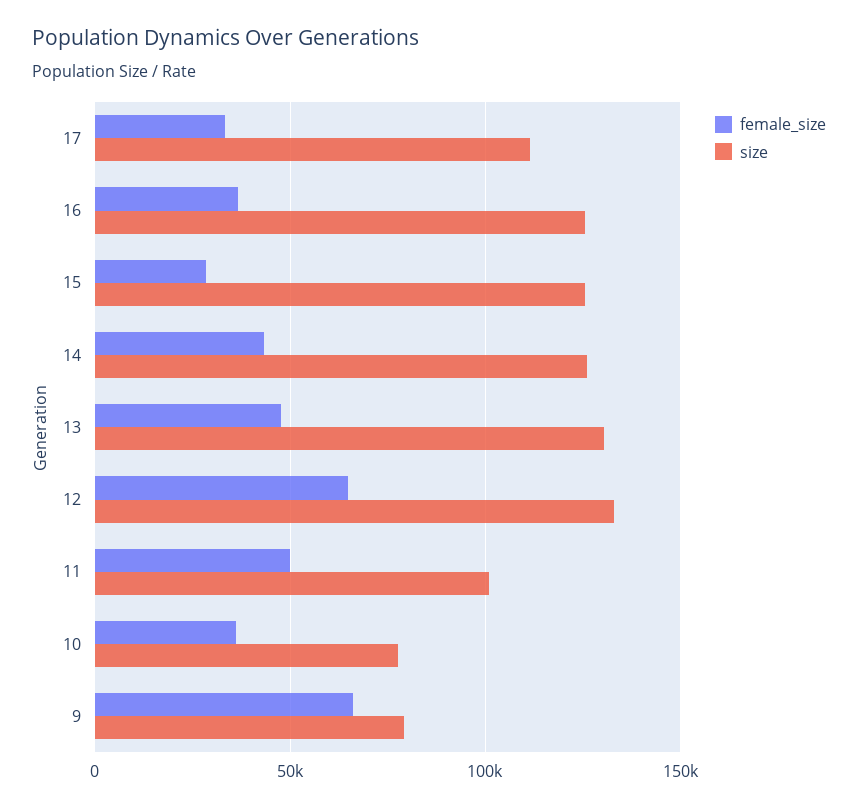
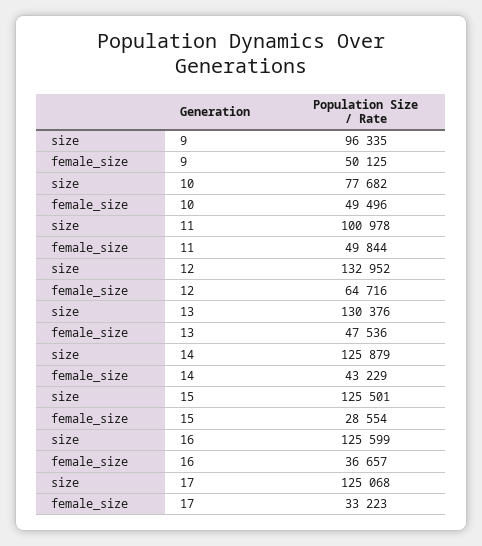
size, 17: 110000 -> 125068
female_size, 10: 35000 -> 49496
female_size, 9: 65000 -> 50125
size, 9: 80000 -> 96335

